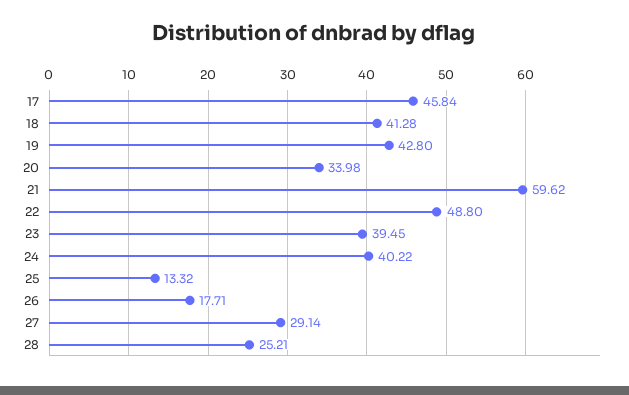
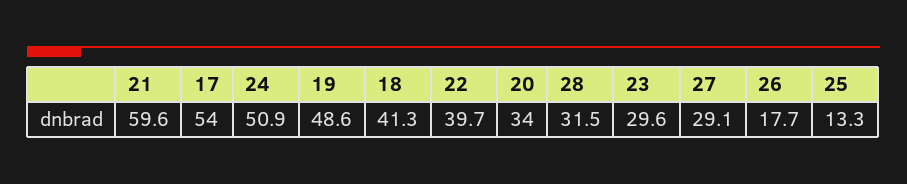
17: 45.84 -> 54
19: 42.8 -> 48.6
22: 48.8 -> 39.7
23: 39.45 -> 29.6
24: 40.22 -> 50.9
28: 25.21 -> 31.5

